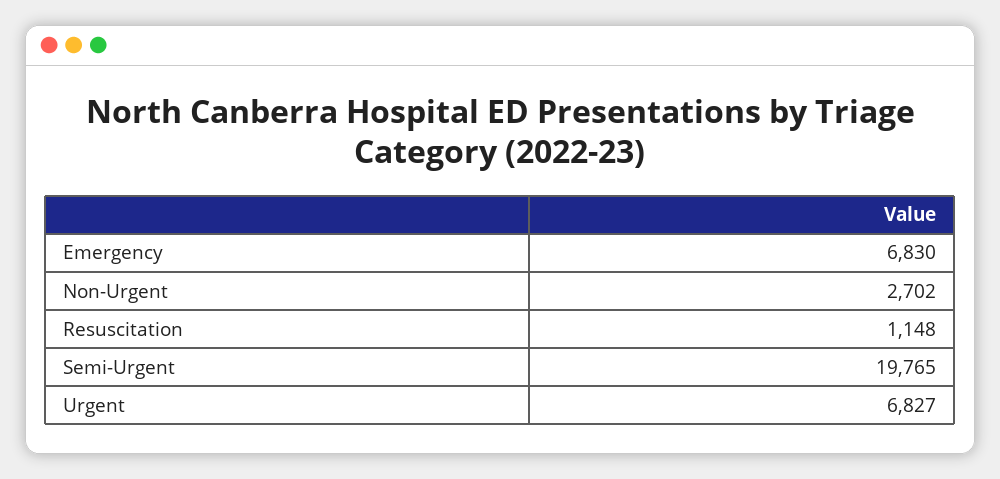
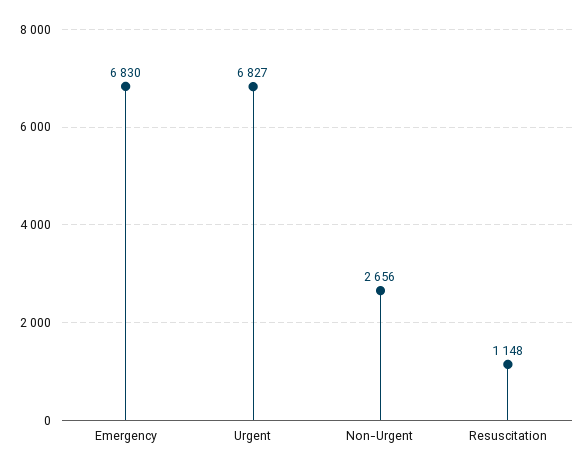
Non-Urgent: 2702 -> 2656
Semi-Urgent: 19765 -> none

